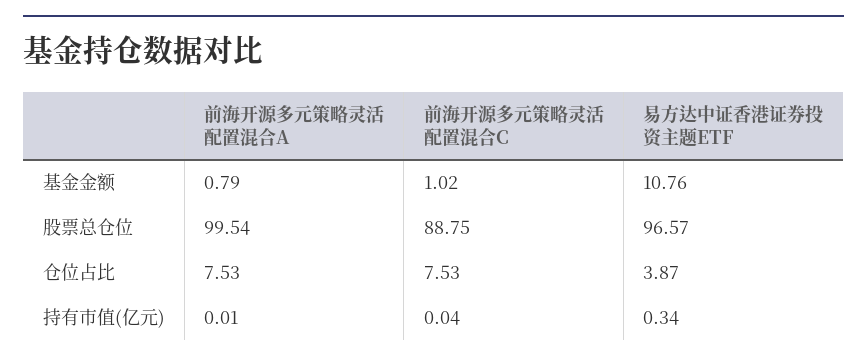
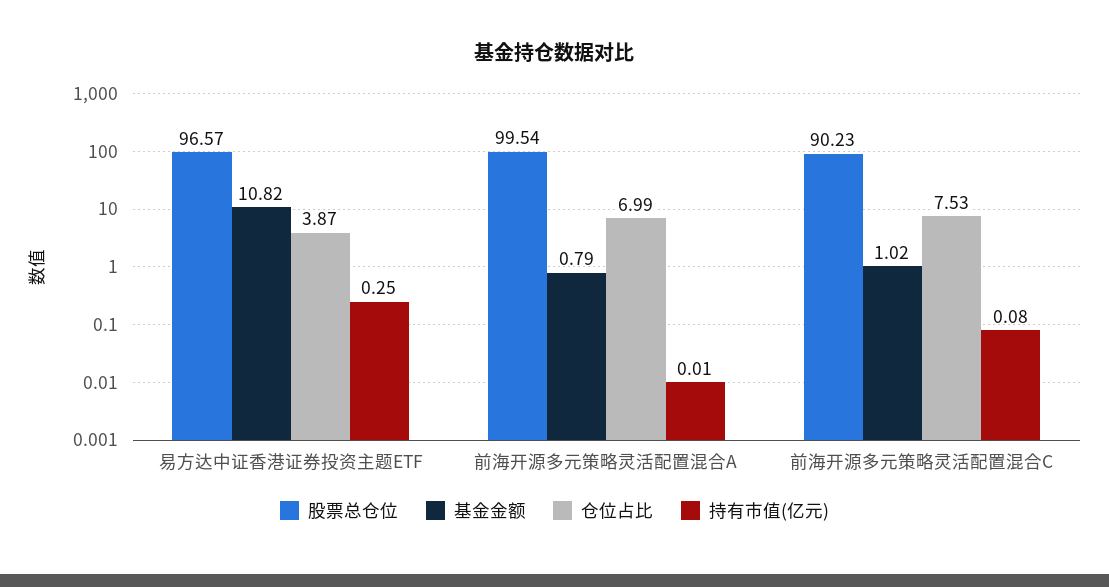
基金金额, 易方达中证香港证券投资主题ETF: 10.76 -> 10.82
股票总仓位, 前海开源多元策略灵活配置混合C: 88.75 -> 90.23
仓位占比, 前海开源多元策略灵活配置混合A: 7.53 -> 6.99
持有市值(亿元), 前海开源多元策略灵活配置混合C: 0.04 -> 0.08
持有市值(亿元), 易方达中证香港证券投资主题ETF: 0.34 -> 0.25

